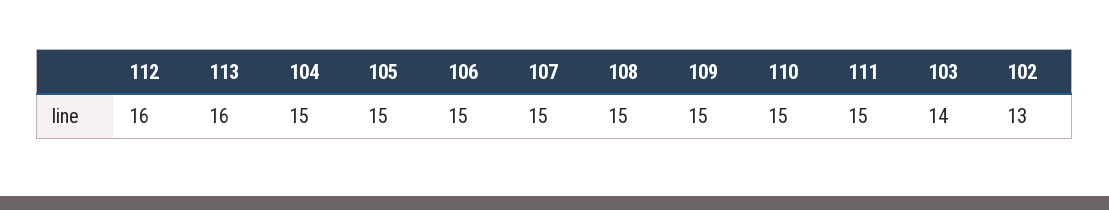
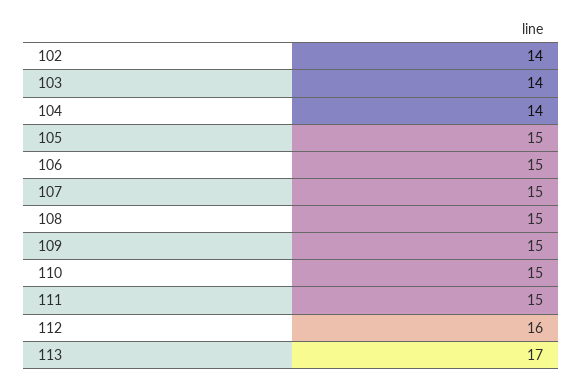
113: 16 -> 17
104: 15 -> 14
102: 13 -> 14

